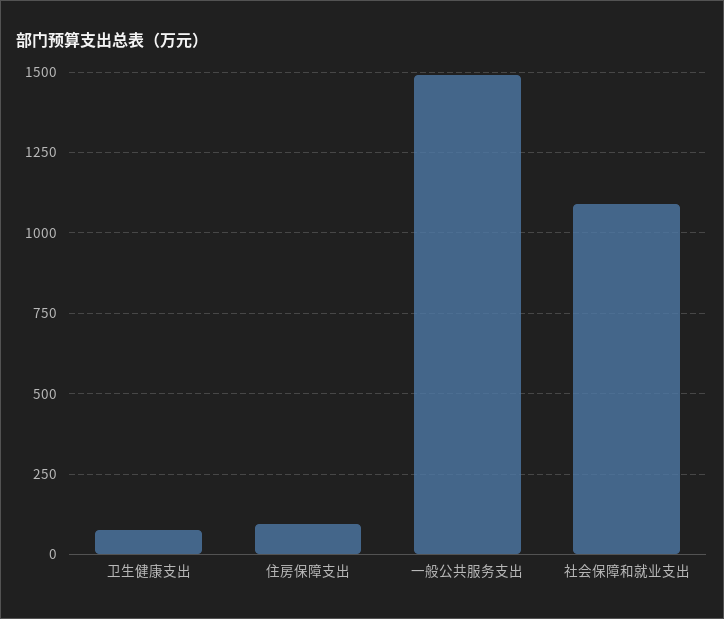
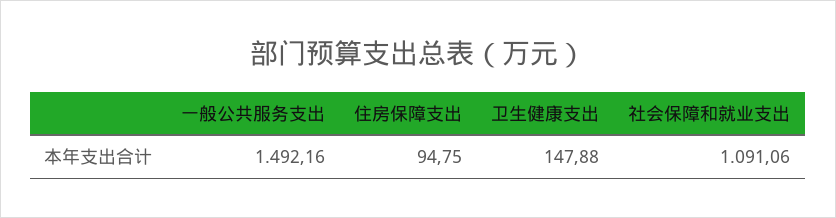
卫生健康支出: 75 -> 147.88

